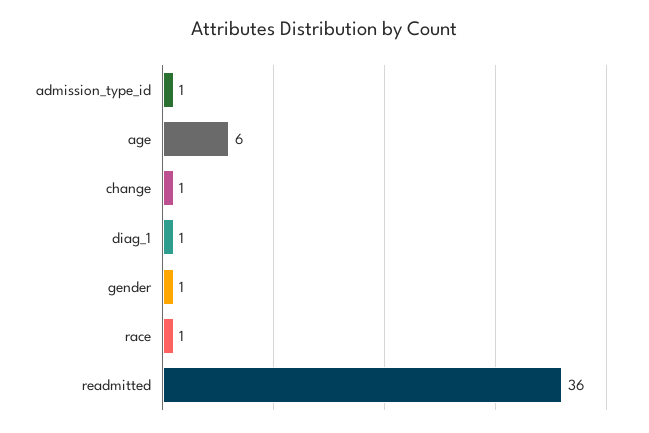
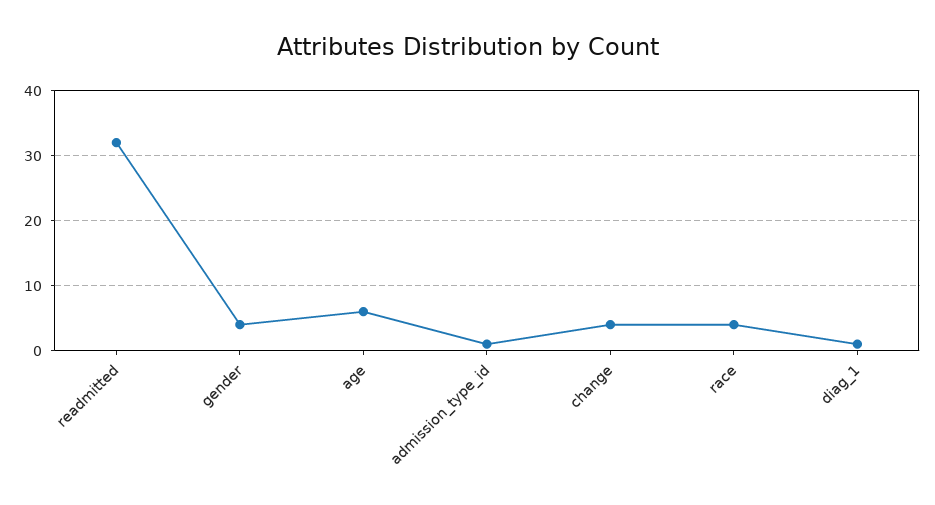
change: 1 -> 4
gender: 1 -> 4
race: 1 -> 4
readmitted: 36 -> 32

